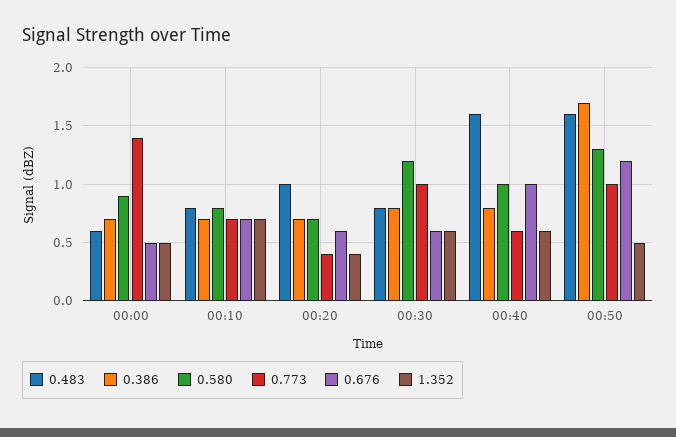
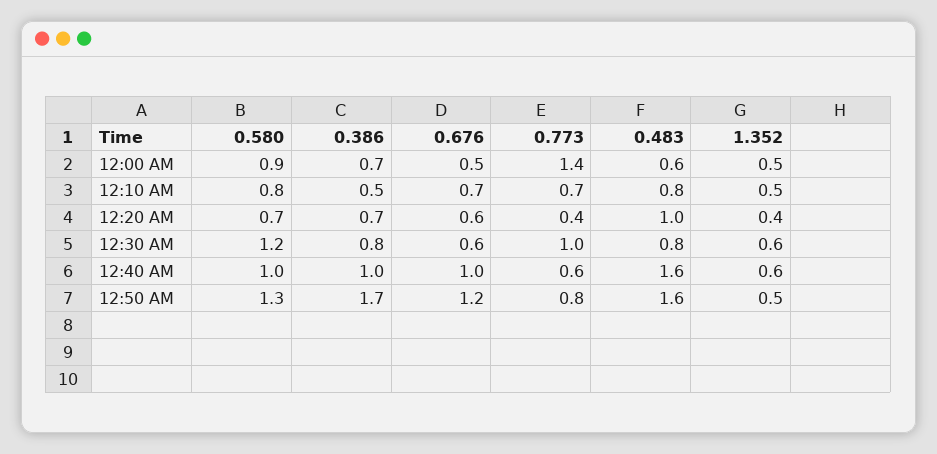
0.386, 00:10: 0.7 -> 0.5
1.352, 00:10: 0.7 -> 0.5
0.386, 00:40: 0.8 -> 1
0.773, 00:50: 1 -> 0.8

